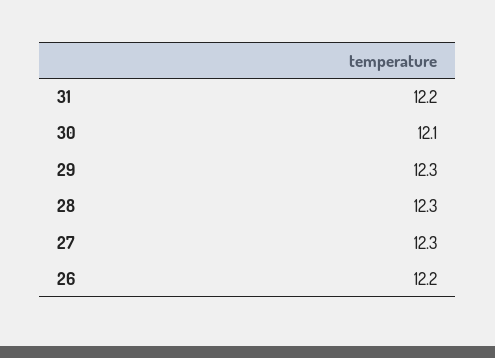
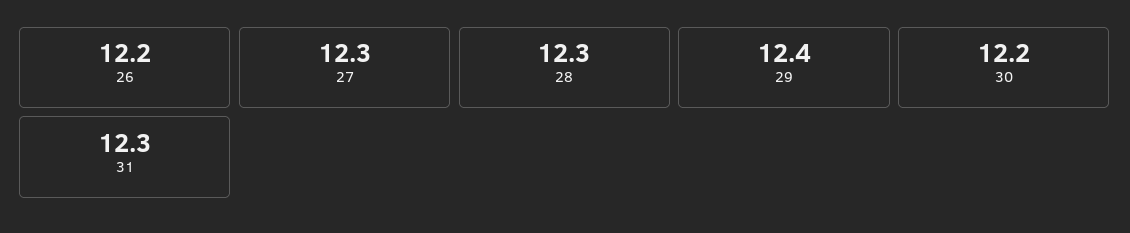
31: 12.2 -> 12.3
30: 12.1 -> 12.2
29: 12.3 -> 12.4

